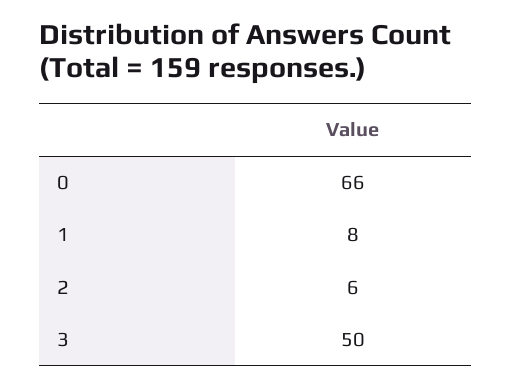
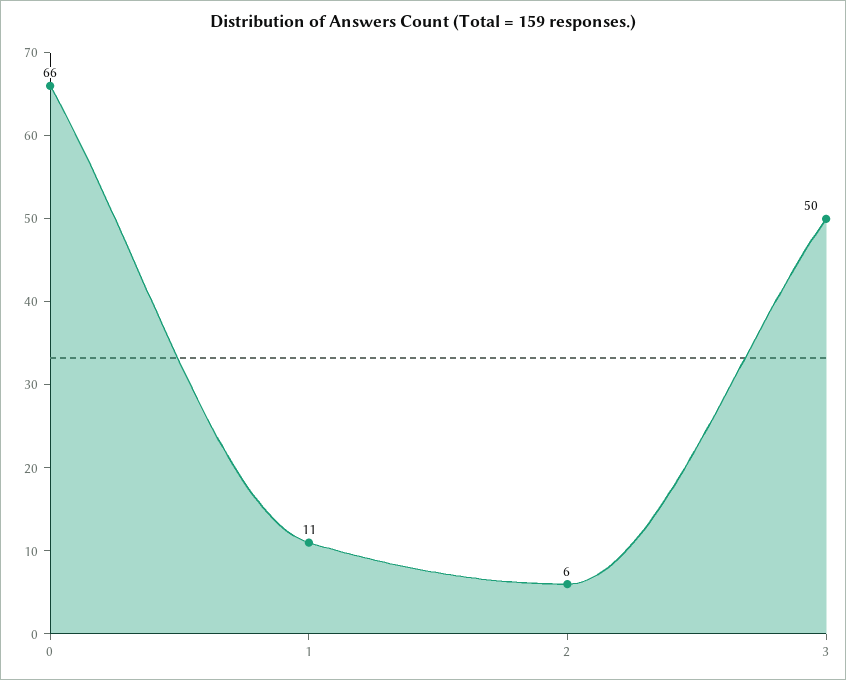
1: 8 -> 11

